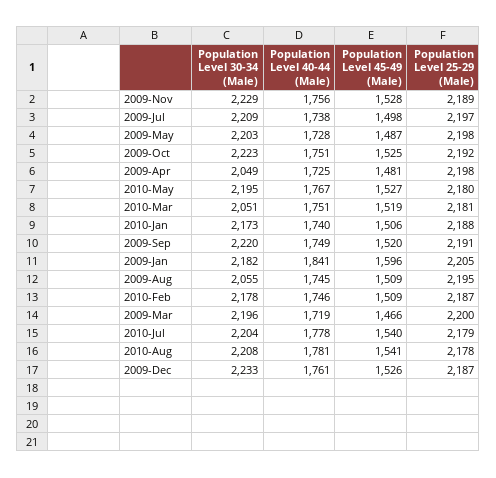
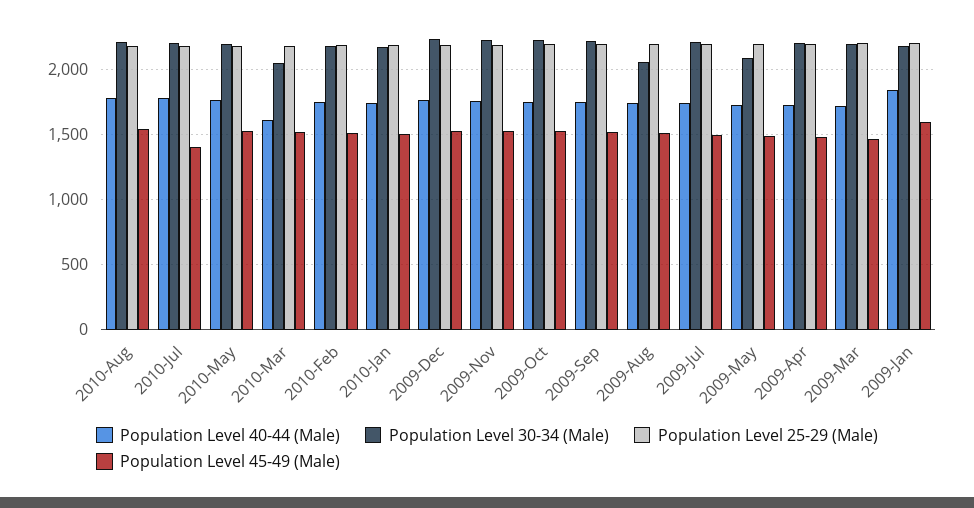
Population Level 30-34 (Male), 2009-May: 2203 -> 2100
Population Level 30-34 (Male), 2009-Apr: 2049 -> 2200
Population Level 40-44 (Male), 2010-Mar: 1751 -> 1600
Population Level 45-49 (Male), 2010-Jul: 1540 -> 1400

